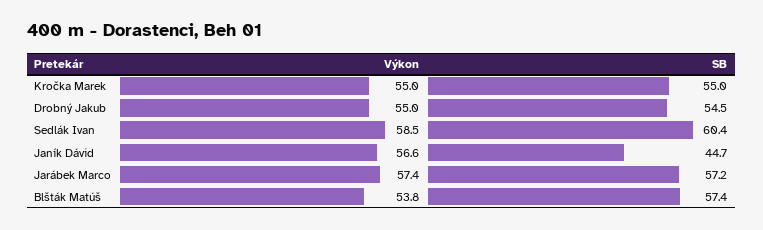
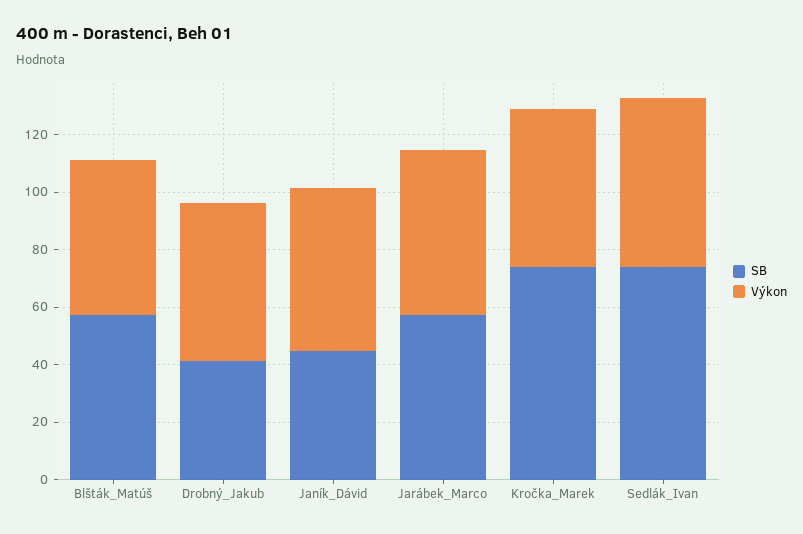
SB, Kročka Marek: 55 -> 75
SB, Drobný Jakub: 54.5 -> 40
SB, Sedlák Ivan: 60.4 -> 75

